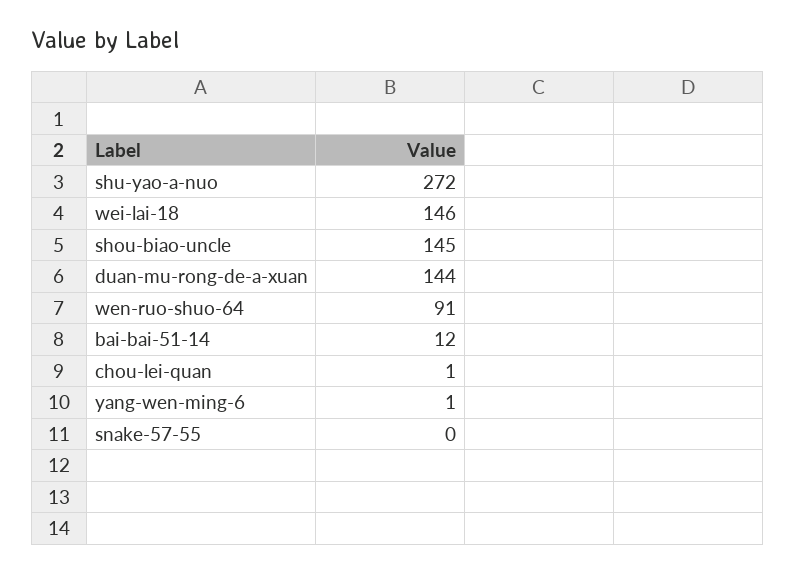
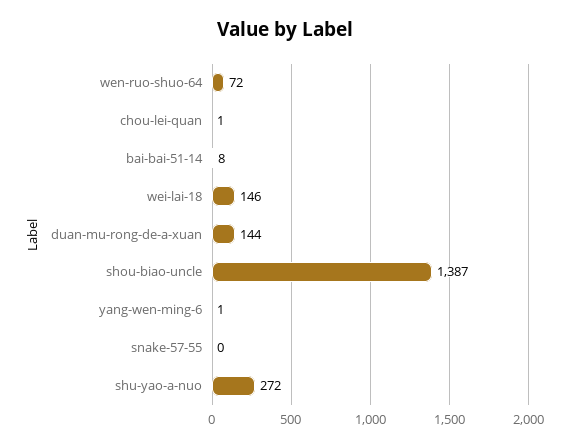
shou-biao-uncle: 145 -> 1387
wen-ruo-shuo-64: 91 -> 72
bai-bai-51-14: 12 -> 8

